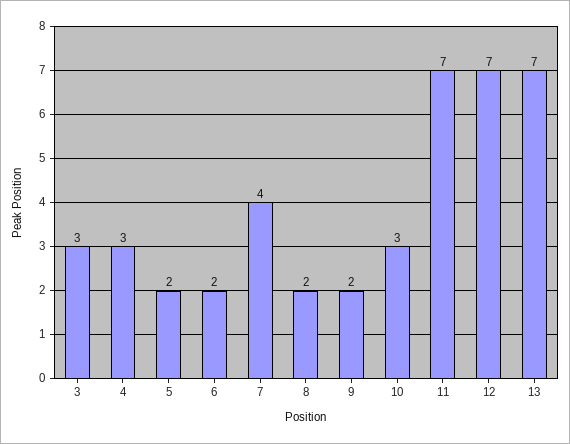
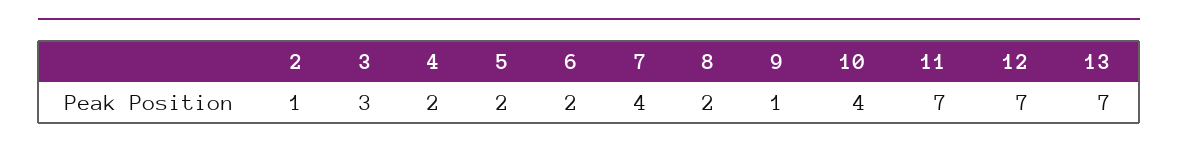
4: 3 -> 2
9: 2 -> 1
10: 3 -> 4
2: none -> 1

